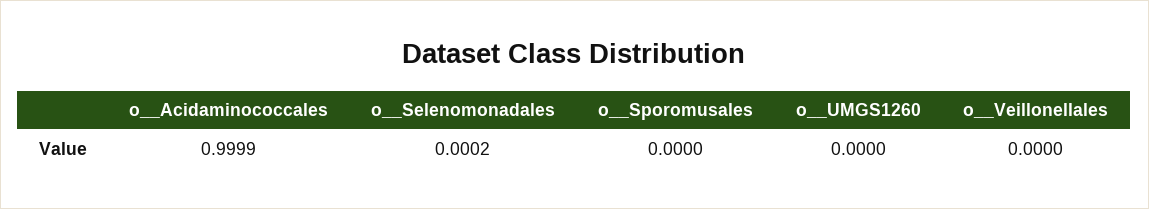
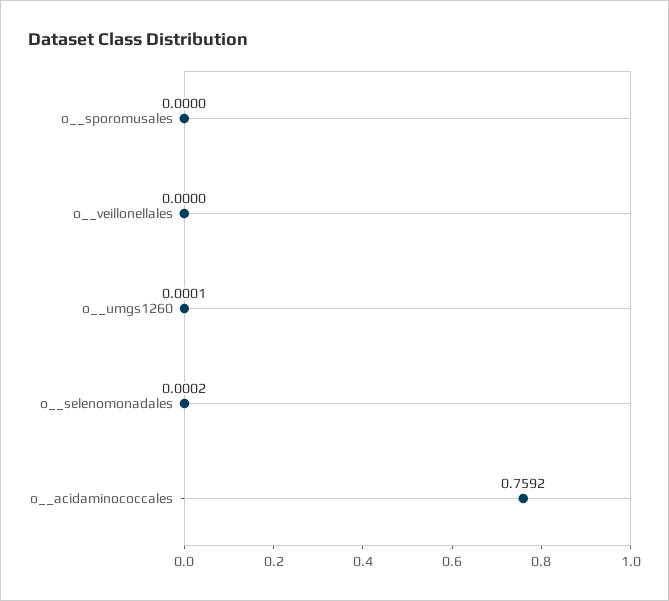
o__Acidaminococcales: 0.9999 -> 0.7592
o__UMGS1260: 0 -> 0.0001

